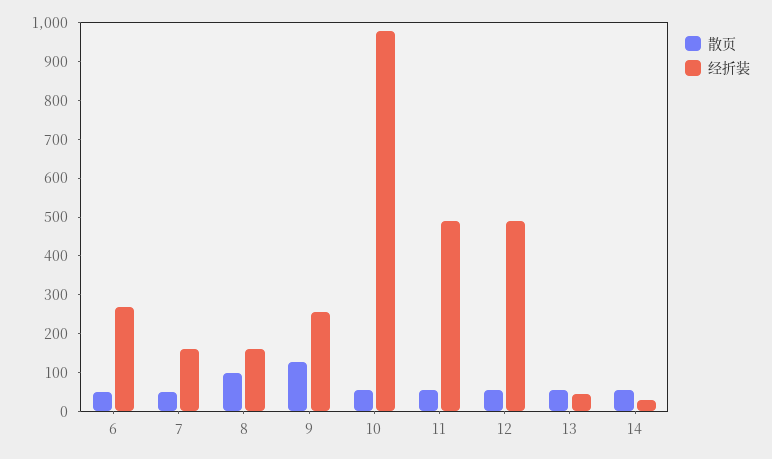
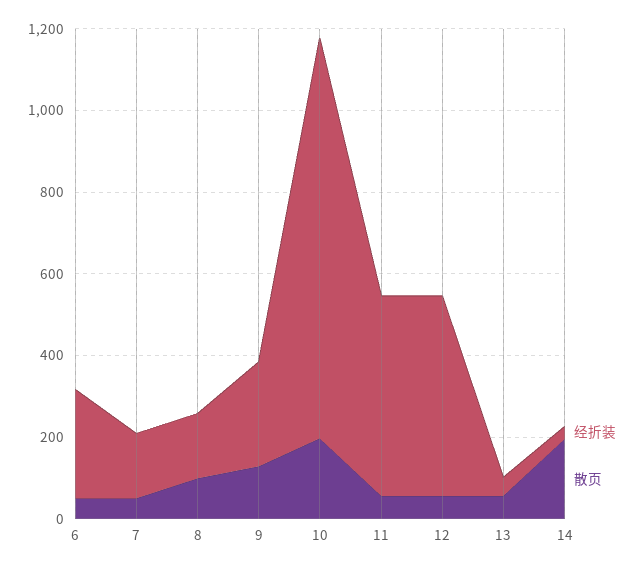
散页, 10: 50 -> 200
散页, 14: 50 -> 200

